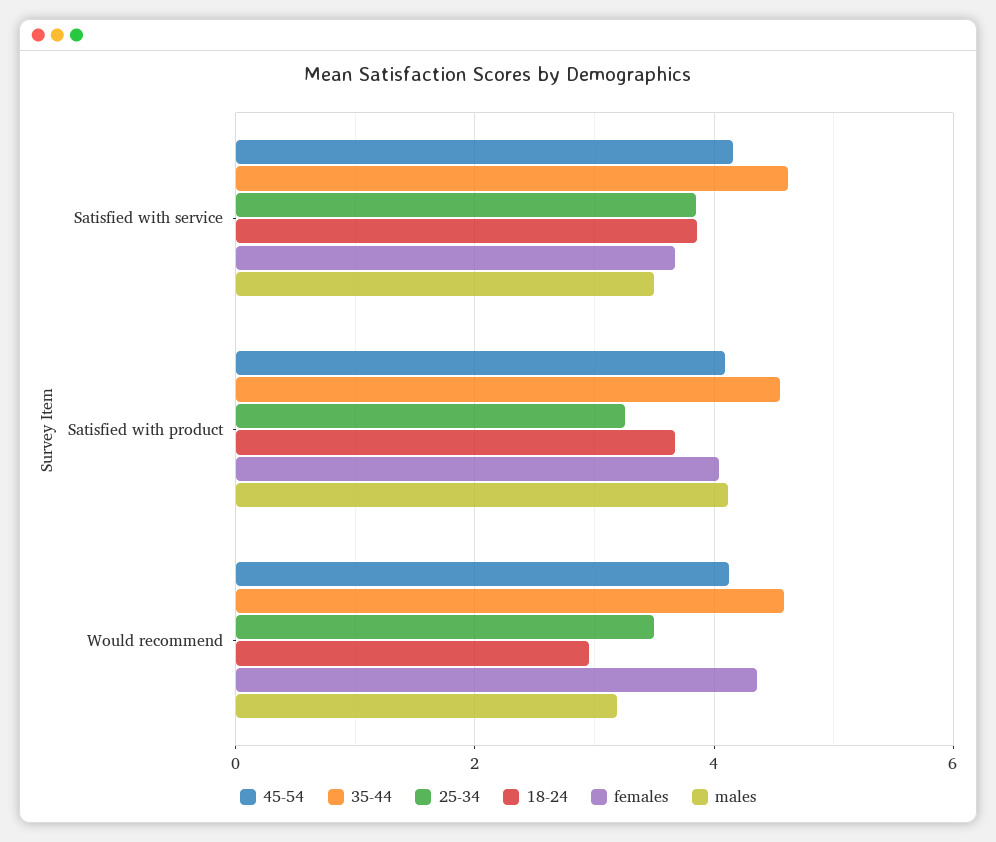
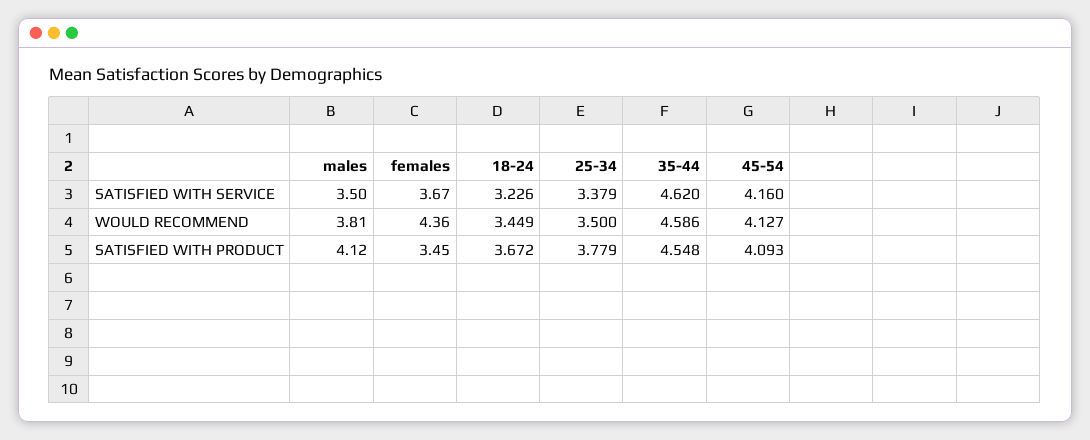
25-34, Satisfied with service: 3.8 -> 3.379
18-24, Satisfied with service: 3.8 -> 3.226
25-34, Satisfied with product: 3.2 -> 3.779
females, Satisfied with product: 4 -> 3.45
18-24, Would recommend: 3 -> 3.449
males, Would recommend: 3.2 -> 3.81

